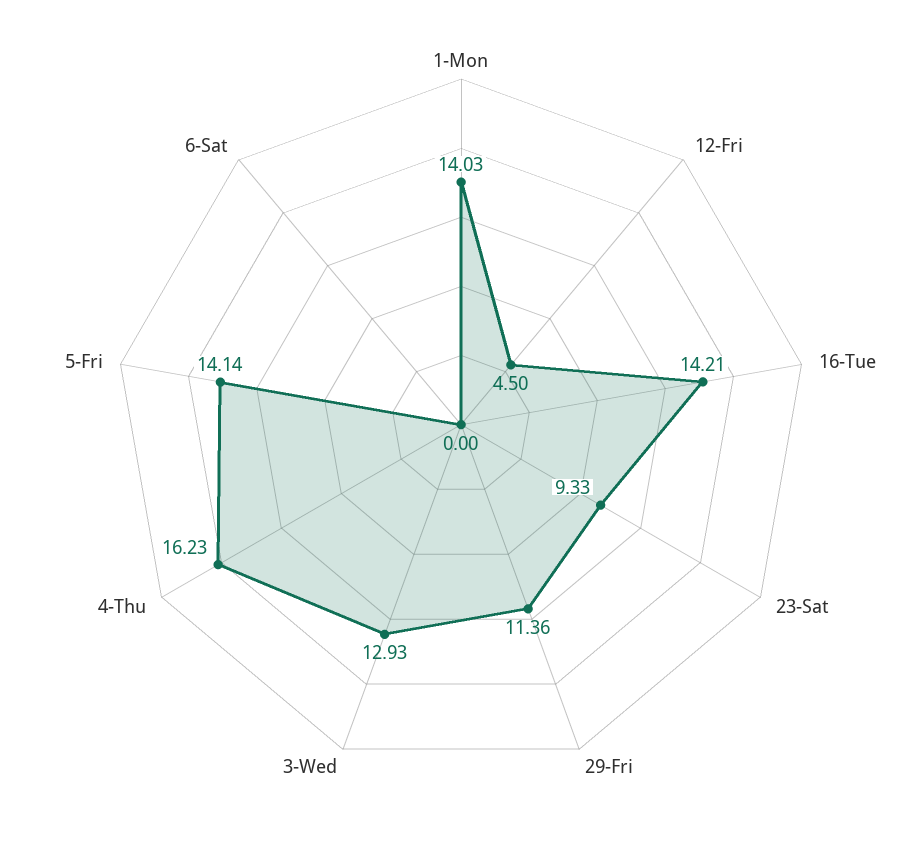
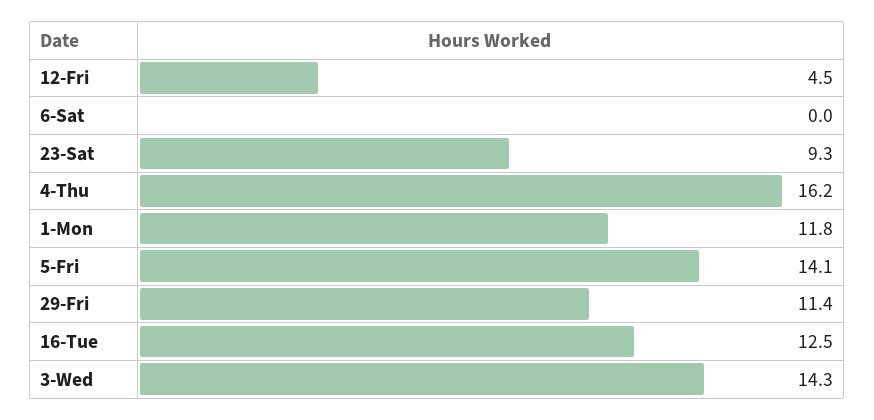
1-Mon: 14.03 -> 11.8
16-Tue: 14.21 -> 12.5
3-Wed: 12.93 -> 14.3

